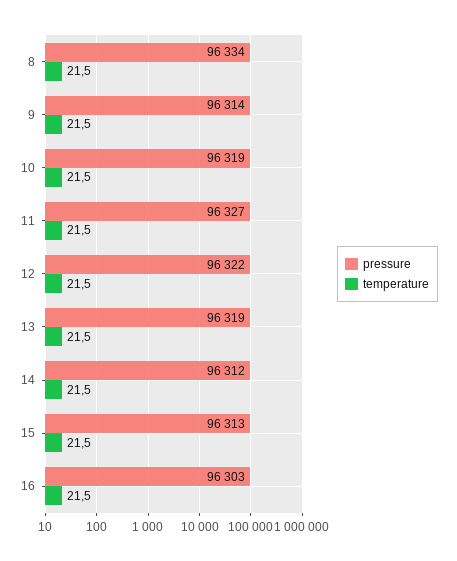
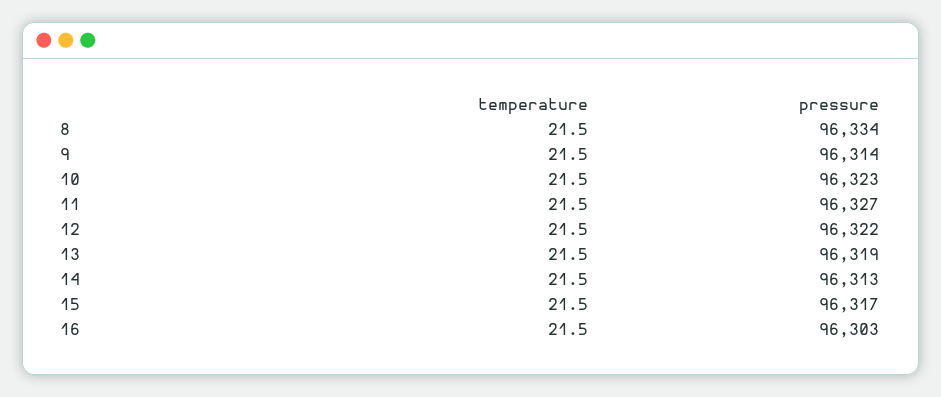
pressure, 10: 96319 -> 96323
pressure, 14: 96312 -> 96313
pressure, 15: 96313 -> 96317

